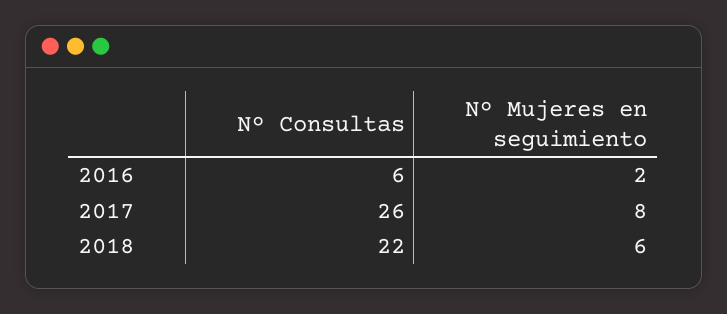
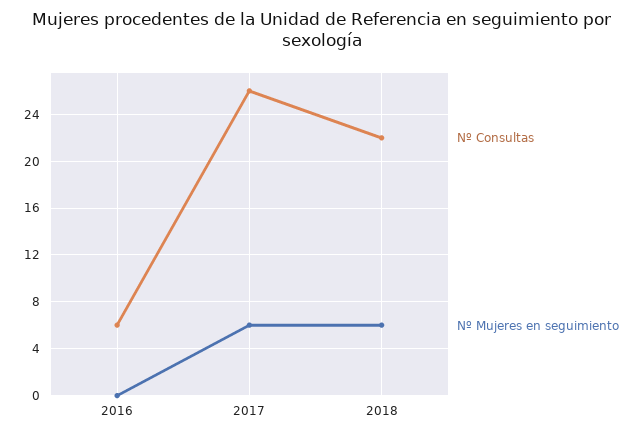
Nº Mujeres en seguimiento, 2016: 2 -> 0
Nº Mujeres en seguimiento, 2017: 8 -> 6

